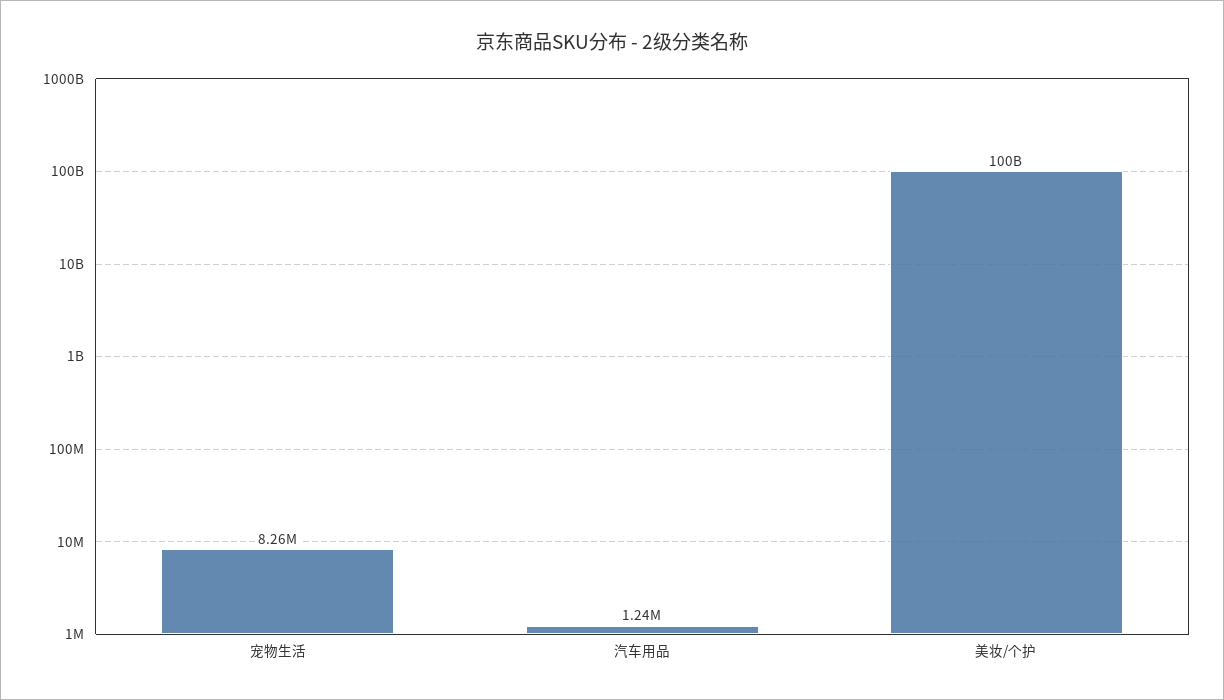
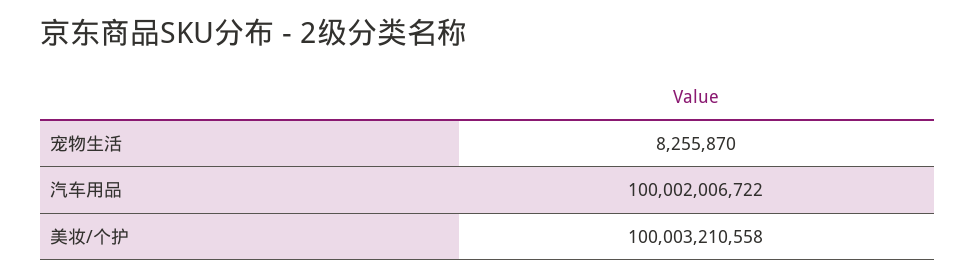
汽车用品: 1240000 -> 100002006722

